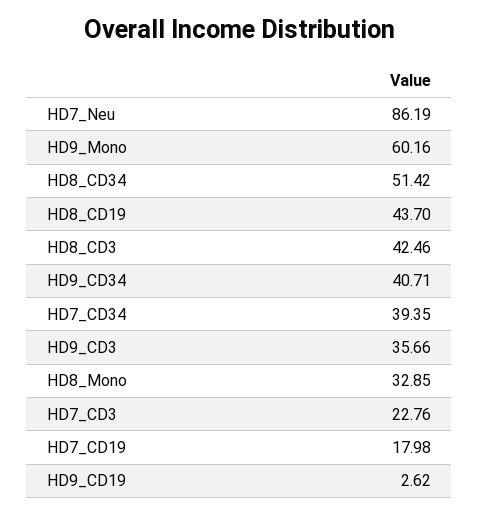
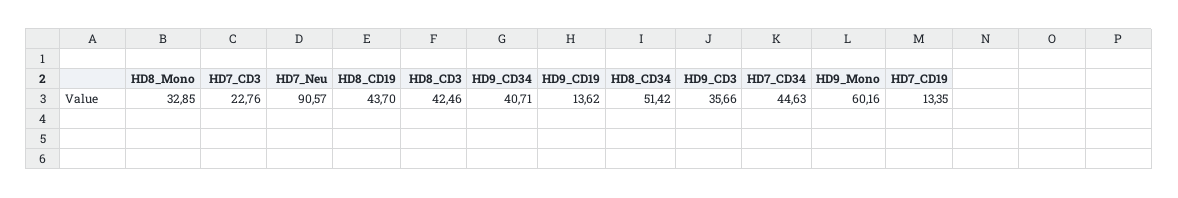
HD7_Neu: 86.19 -> 90.57
HD7_CD34: 39.35 -> 44.63
HD7_CD19: 17.98 -> 13.35
HD9_CD19: 2.62 -> 13.62

